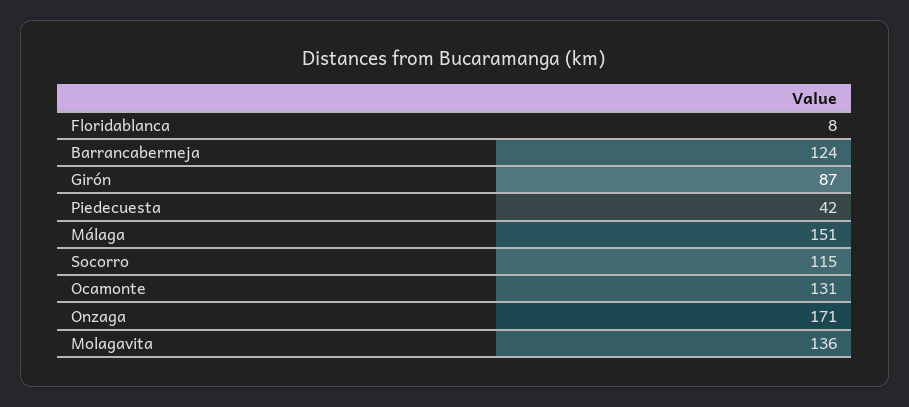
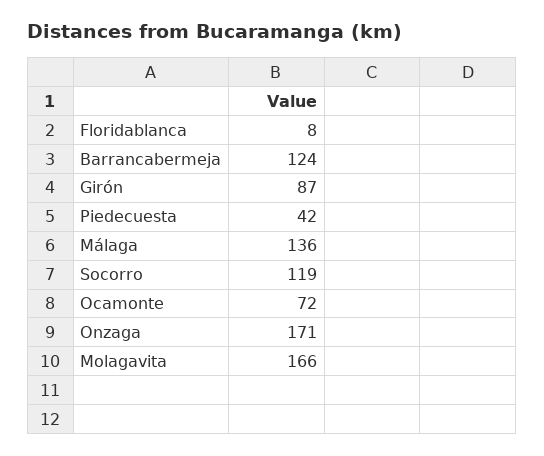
Málaga: 151 -> 136
Socorro: 115 -> 119
Ocamonte: 131 -> 72
Molagavita: 136 -> 166

